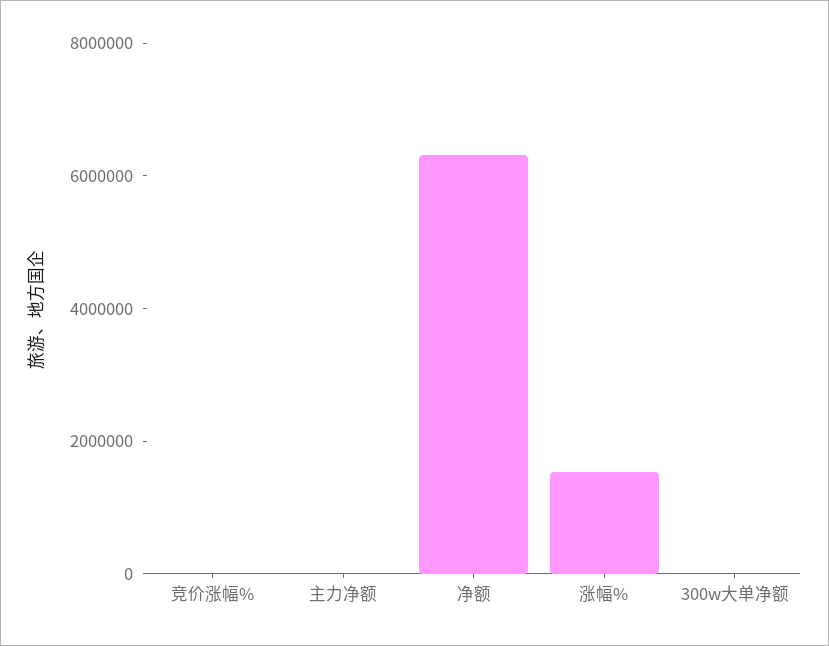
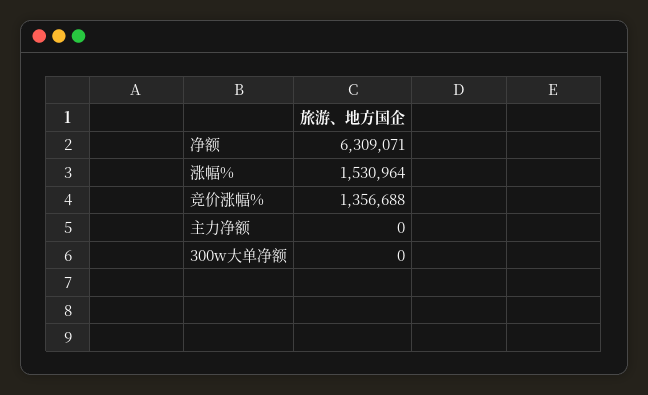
竞价涨幅%: 0 -> 1356688

